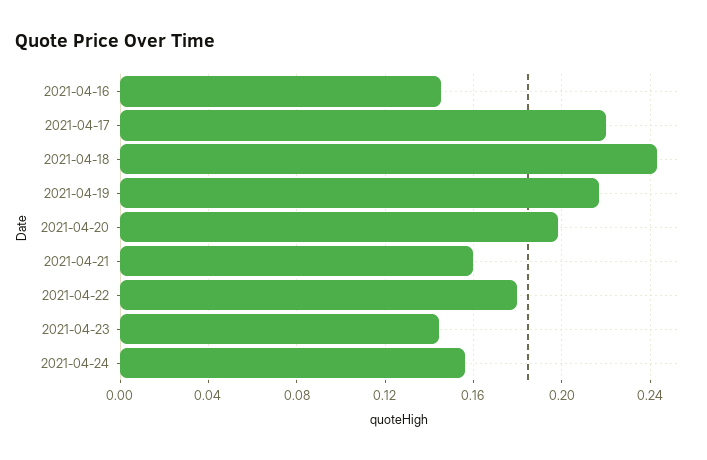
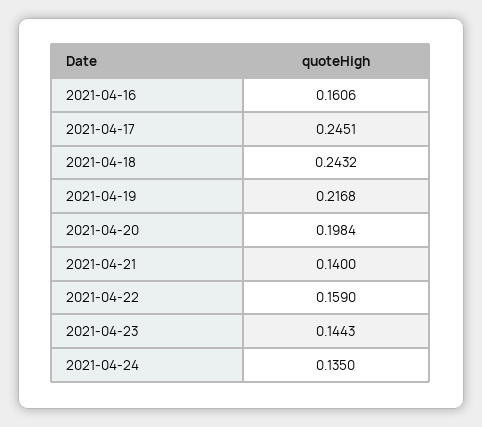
2021-04-16: 0.145 -> 0.1606
2021-04-17: 0.22 -> 0.2451
2021-04-21: 0.16 -> 0.14
2021-04-22: 0.18 -> 0.159
2021-04-24: 0.155 -> 0.135

